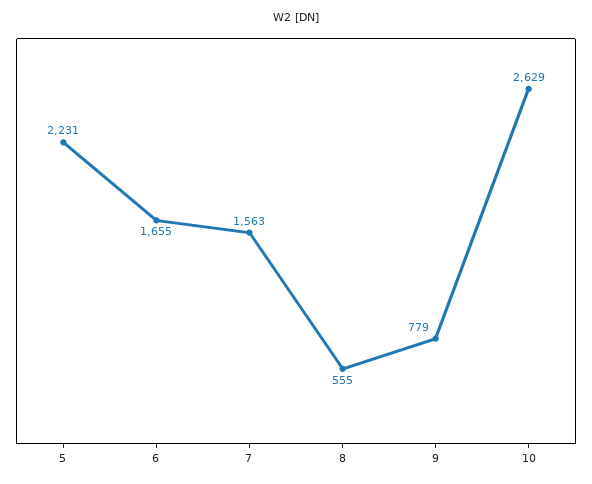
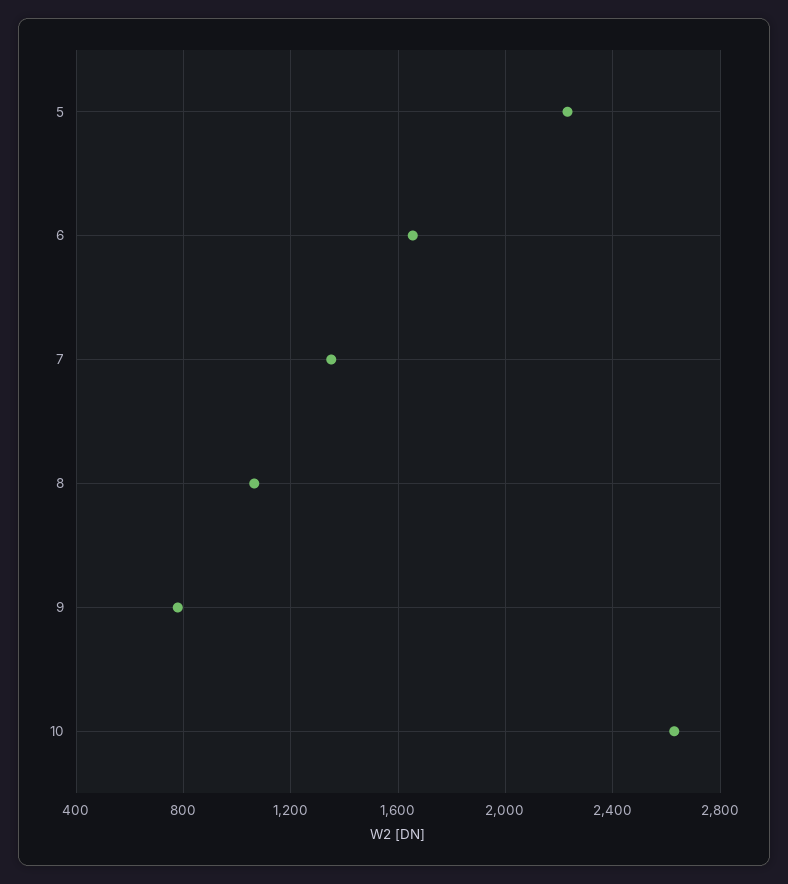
7: 1563 -> 1350
8: 555 -> 1050

